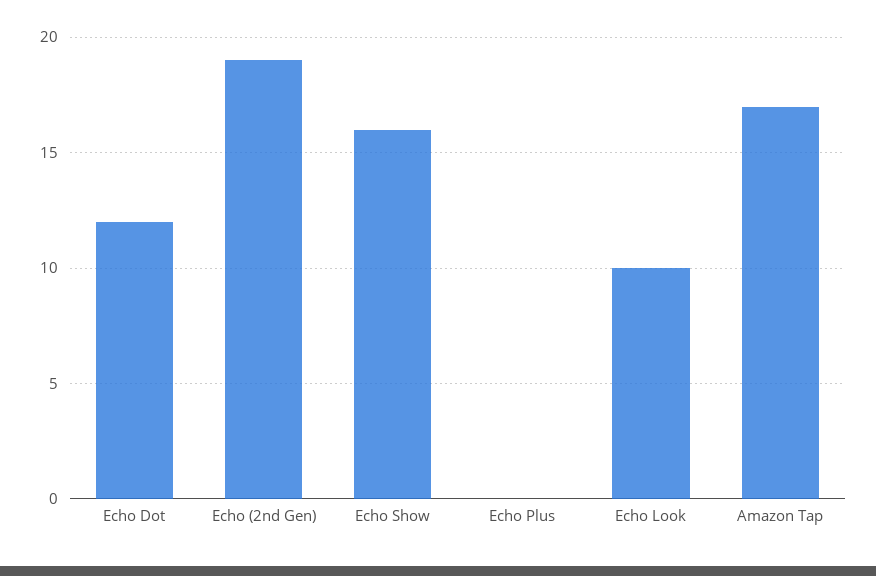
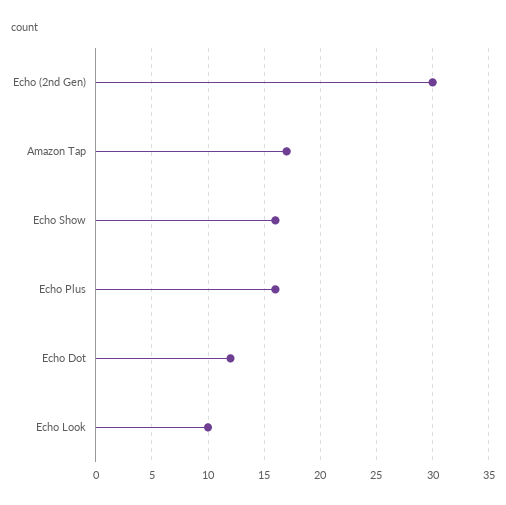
Echo (2nd Gen): 19 -> 30
Echo Plus: 0 -> 16

